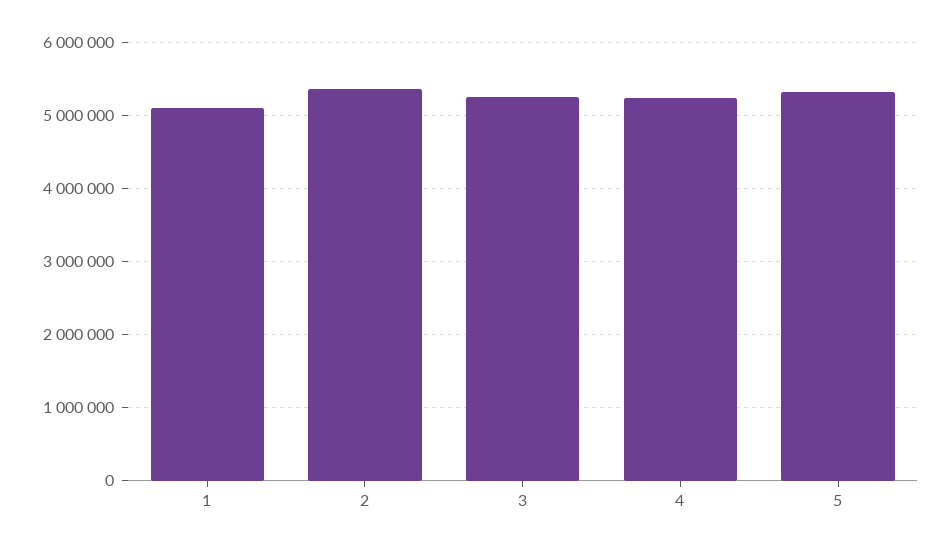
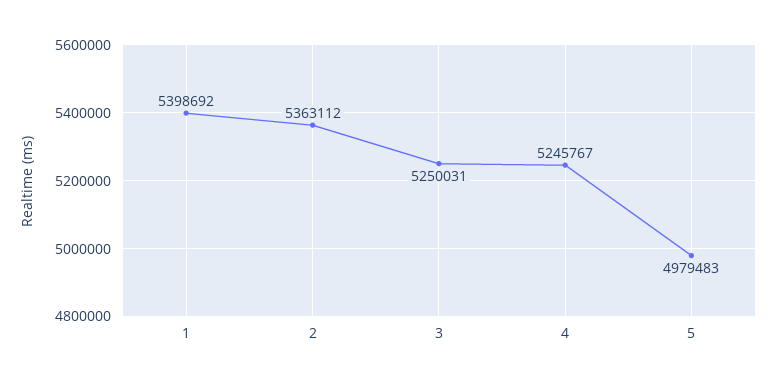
1: 5100000 -> 5398692
5: 5300000 -> 4979483

